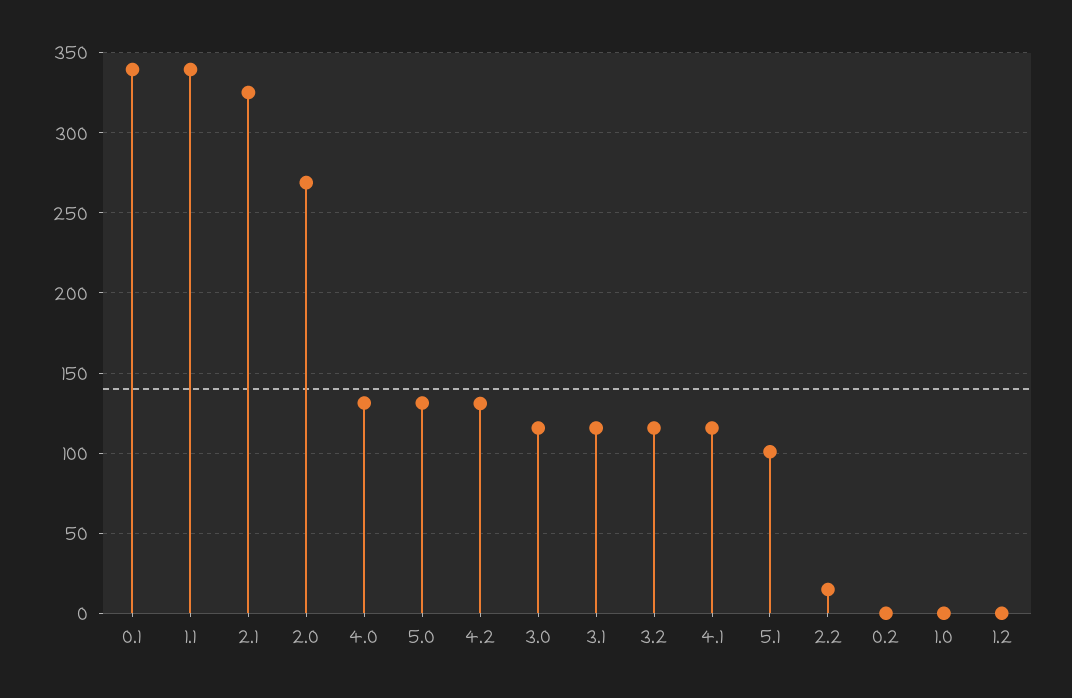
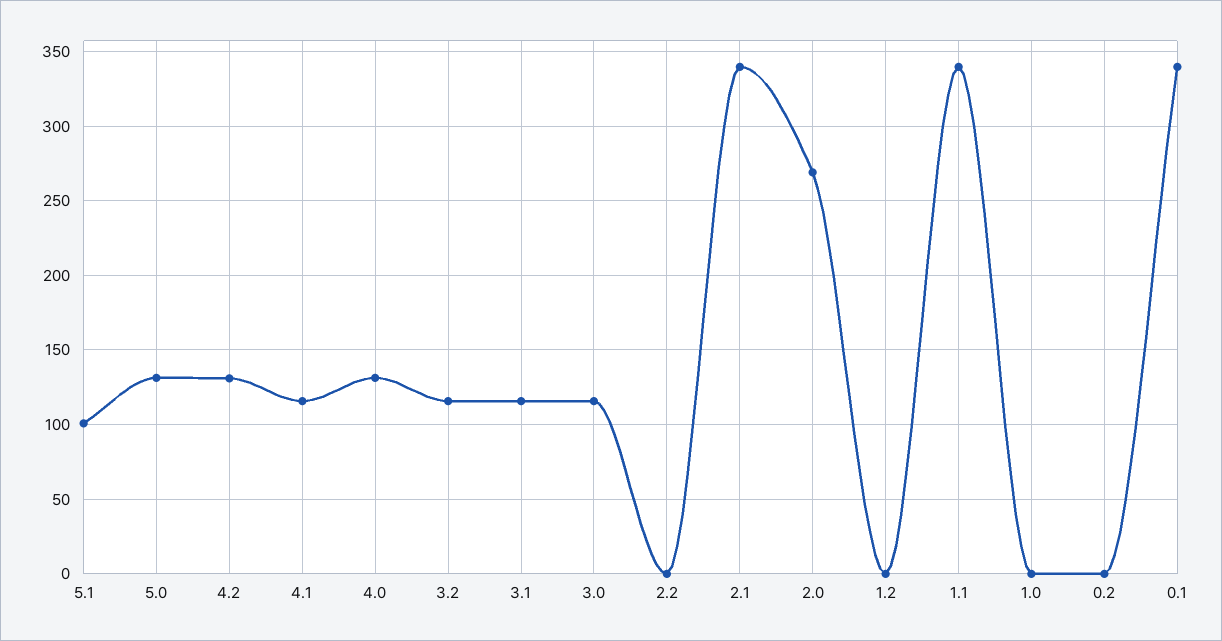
2.1: 325 -> 340
2.2: 15 -> 0

